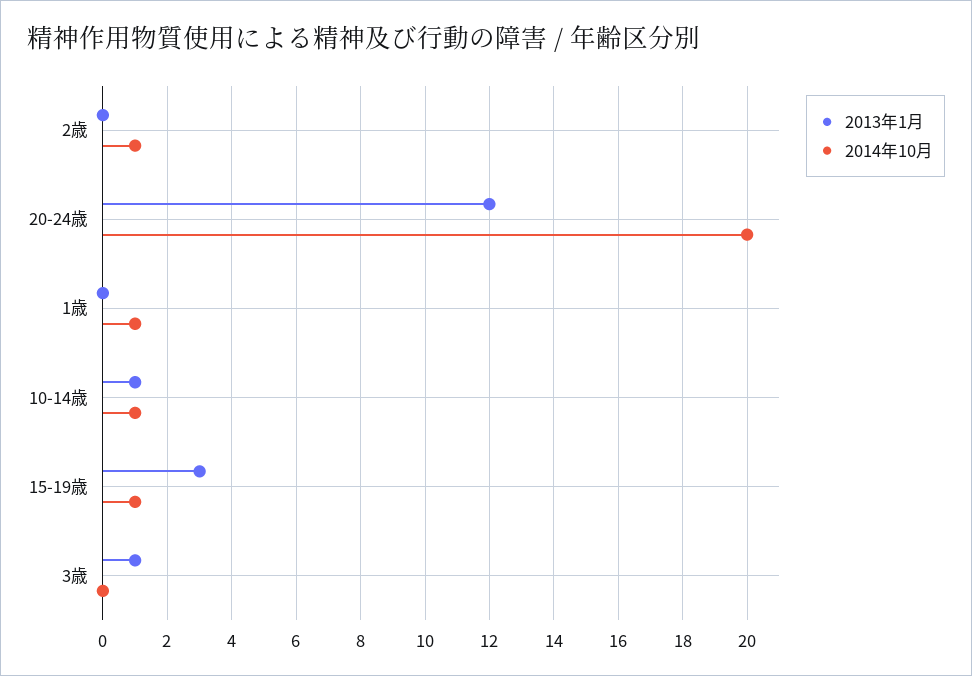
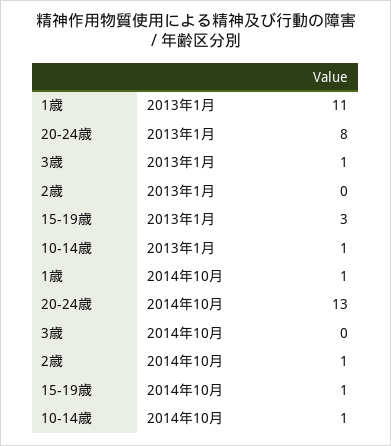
2013年1月, 20-24歳: 12 -> 8
2014年10月, 20-24歳: 20 -> 13
2013年1月, 1歳: 0 -> 11

